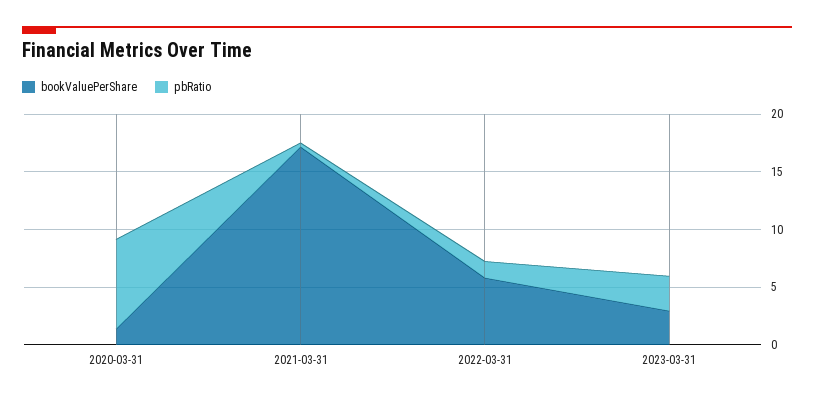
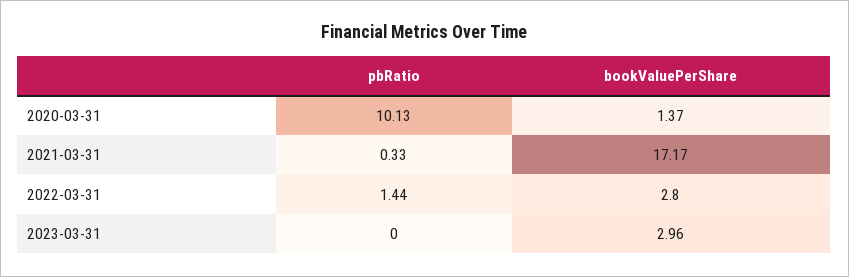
pbRatio, 2020-03-31: 8 -> 10.13
bookValuePerShare, 2022-03-31: 6 -> 2.8
pbRatio, 2023-03-31: 3 -> 0

